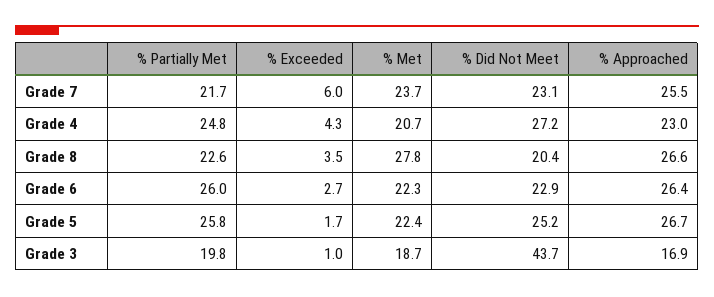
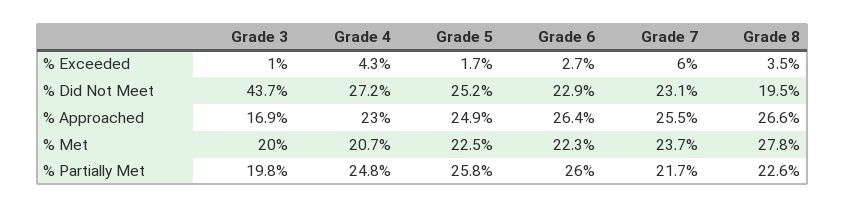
% Did Not Meet, Grade 8: 20.4 -> 19.5
% Met, Grade 5: 22.4 -> 22.5
% Approached, Grade 5: 26.7 -> 24.9
% Met, Grade 3: 18.7 -> 20

